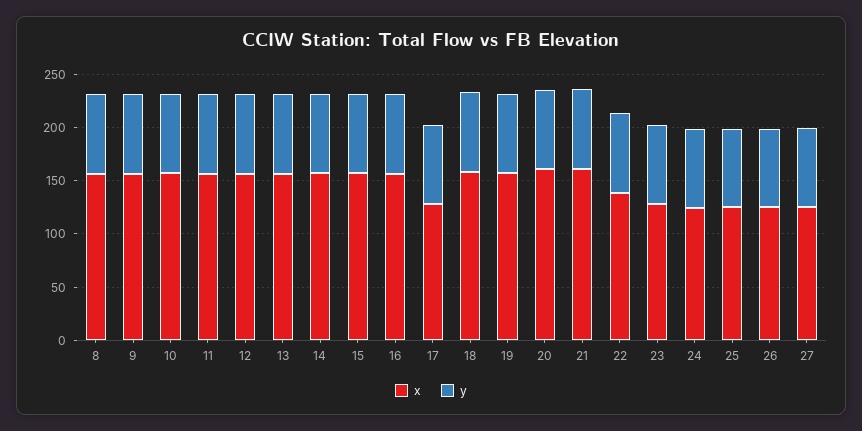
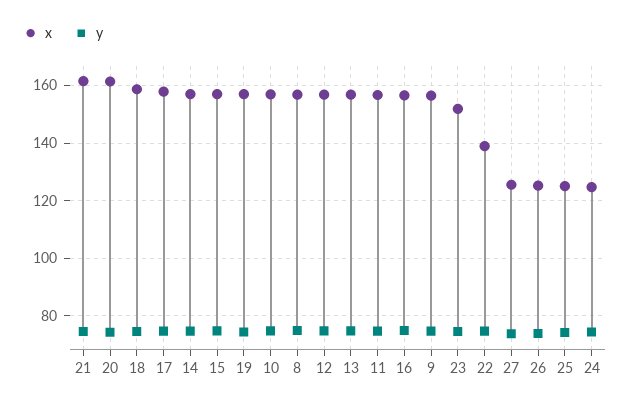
x, 17: 130 -> 157.5
x, 23: 130 -> 152.5

